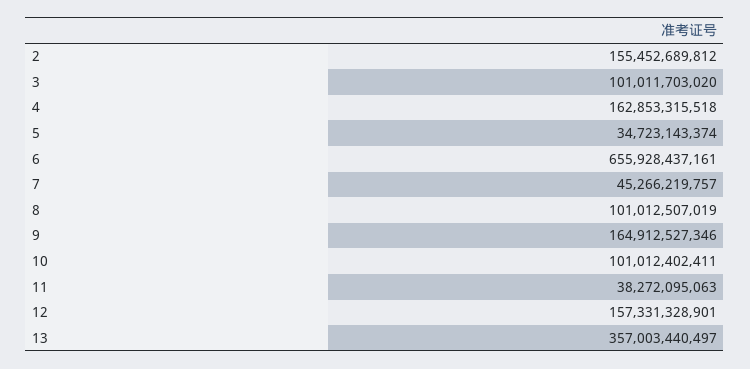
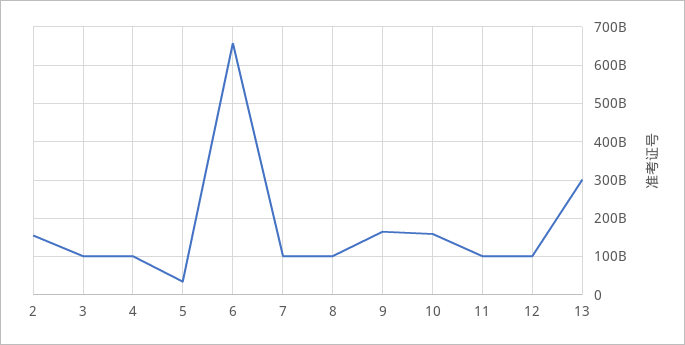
4: 162853315518 -> 100000000000
7: 45266219757 -> 100000000000
10: 101012402411 -> 160000000000
11: 38272095063 -> 100000000000
12: 157331328901 -> 100000000000
13: 357003440497 -> 300000000000

